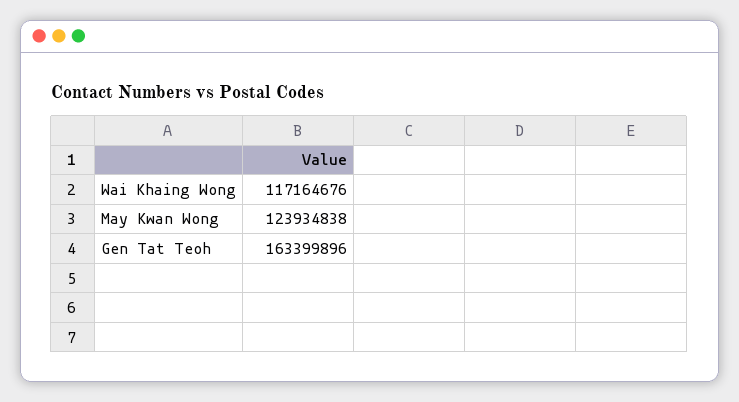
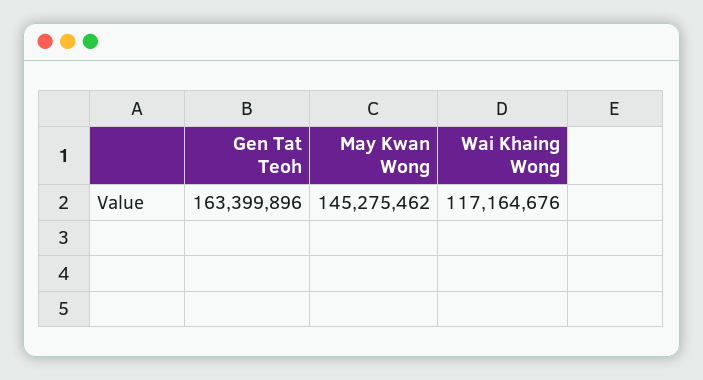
May Kwan Wong: 123934838 -> 145275462

